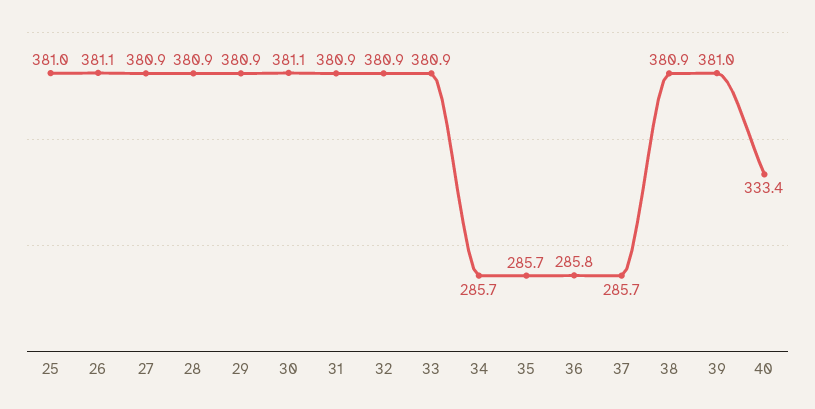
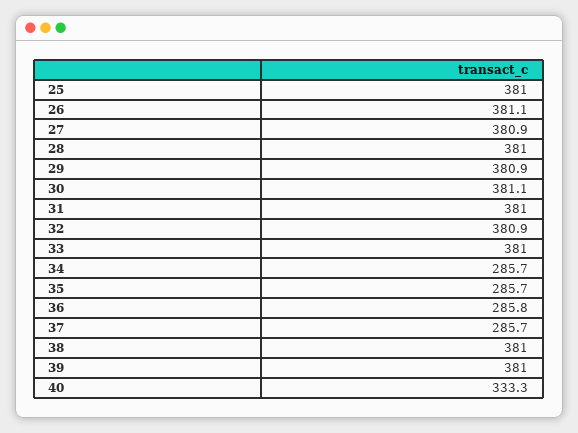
28: 380.9 -> 381
31: 380.9 -> 381
33: 380.9 -> 381
38: 380.9 -> 381
40: 333.4 -> 333.3

